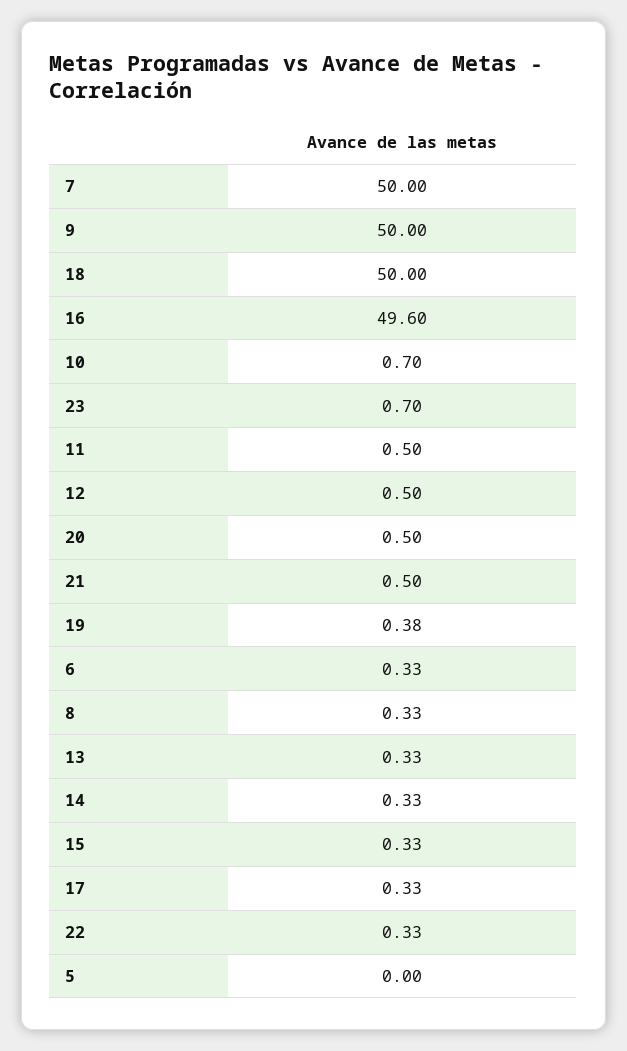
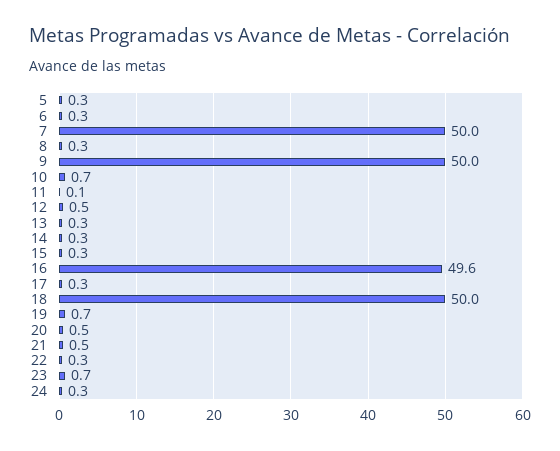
11: 0.5 -> 0.1
19: 0.38 -> 0.7
5: 0 -> 0.3
24: none -> 0.3

